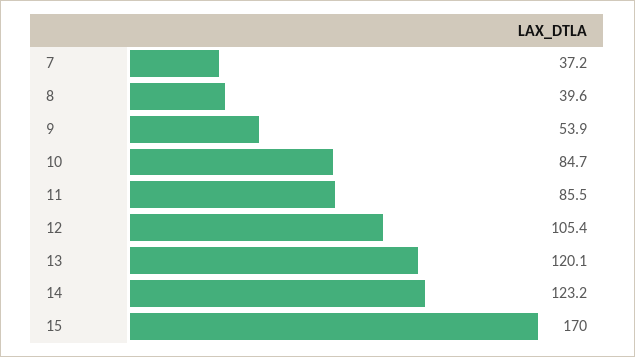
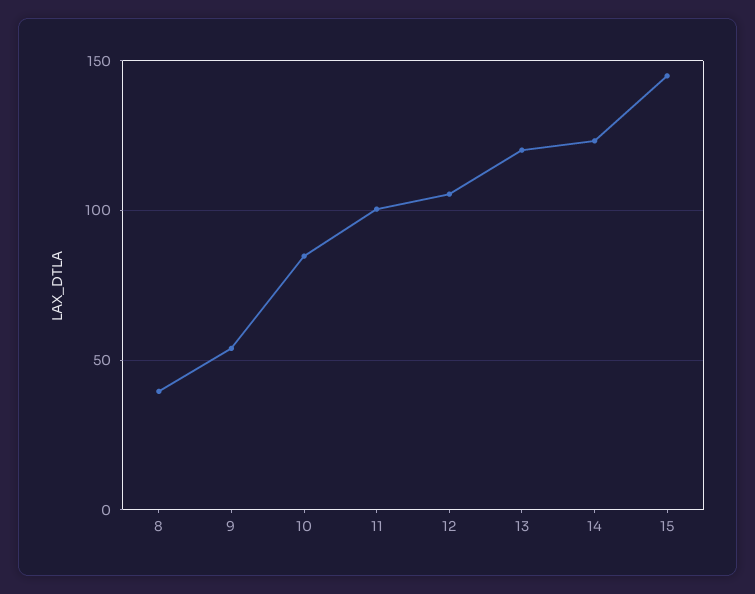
7: 37.2 -> none
11: 85.5 -> 100
15: 170 -> 145

